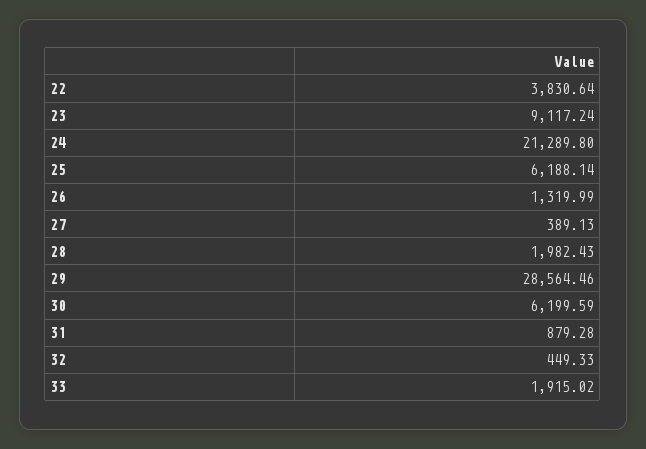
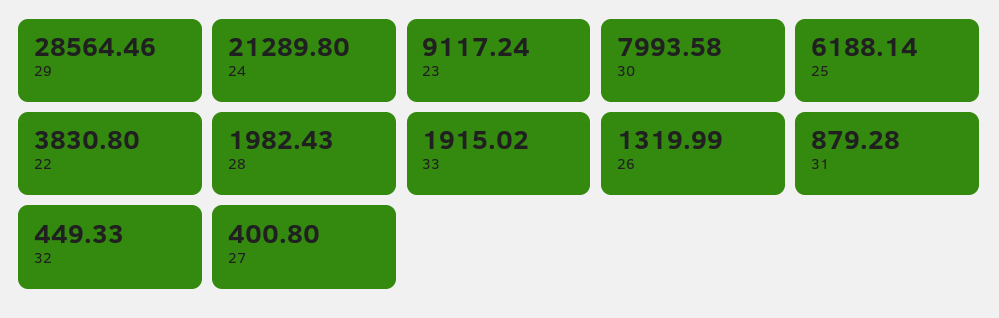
22: 3830.64 -> 3830.8
27: 389.13 -> 400.8
30: 6199.59 -> 7993.58

